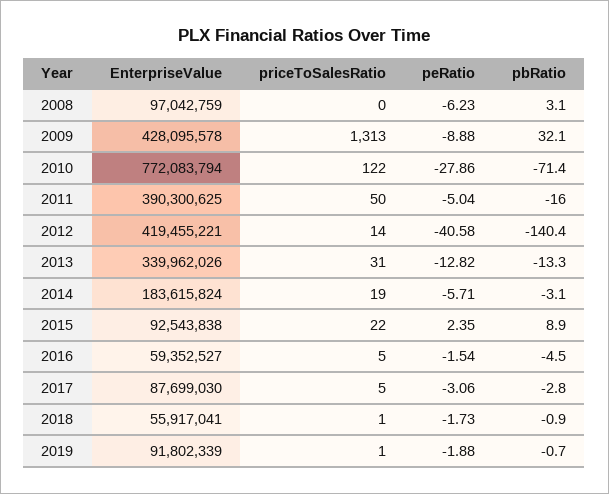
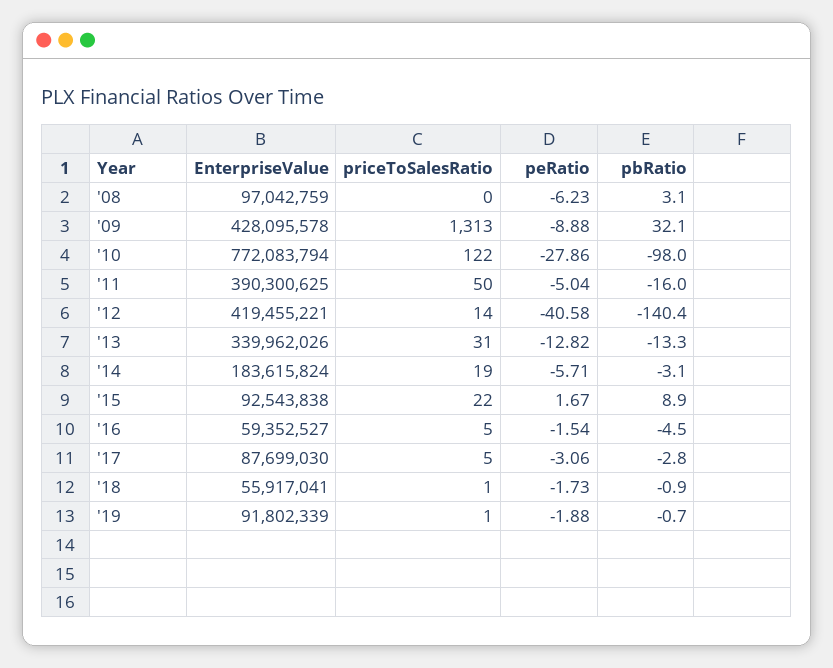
pbRatio, 2010: -71.4 -> -98
peRatio, 2015: 2.35 -> 1.67

